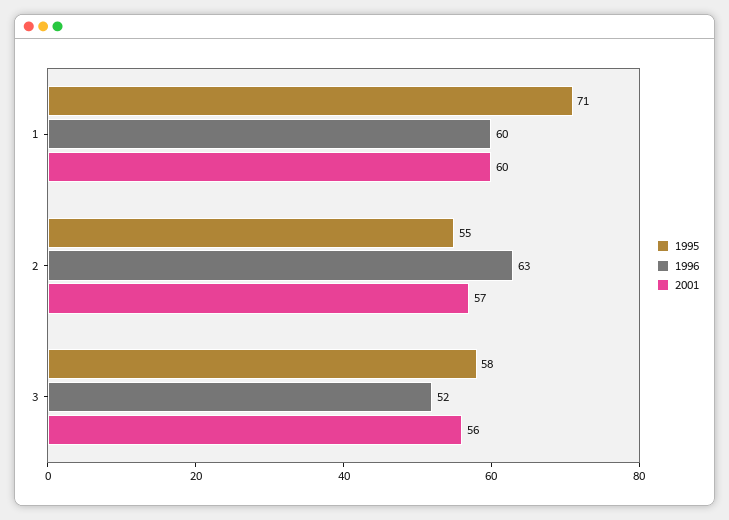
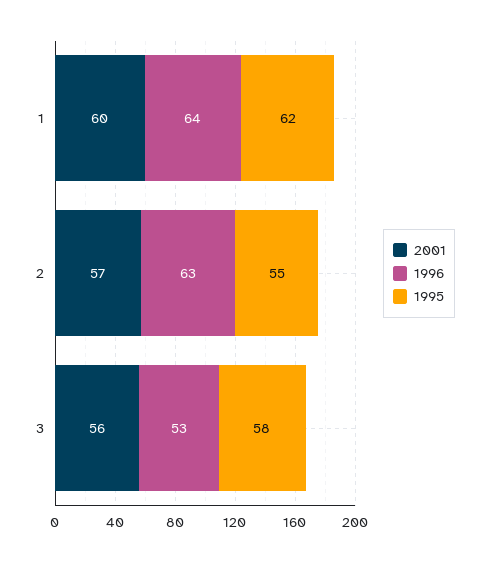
1995, 1: 71 -> 62
1996, 1: 60 -> 64
1996, 3: 52 -> 53

